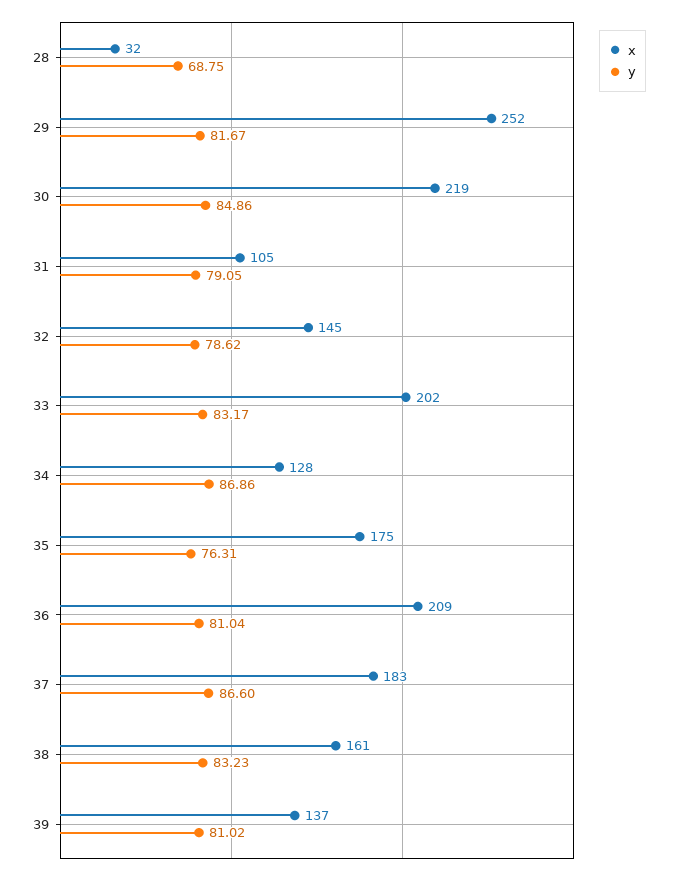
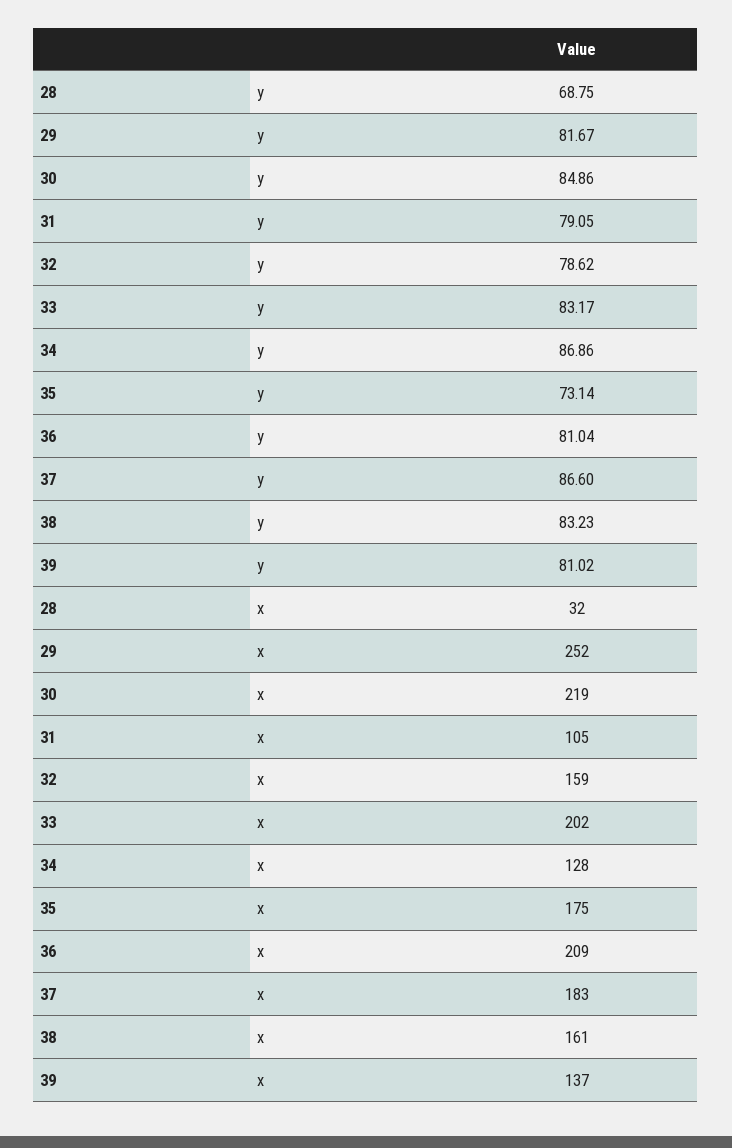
x, 32: 145 -> 159
y, 35: 76.31 -> 73.14

